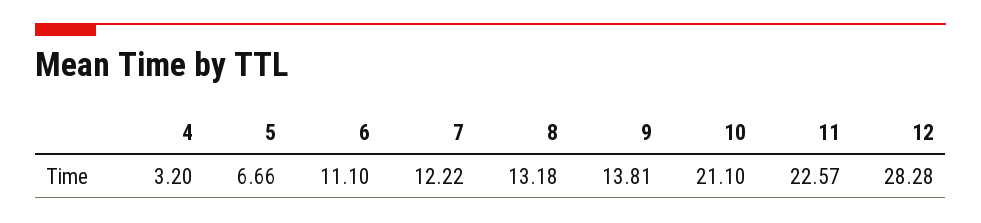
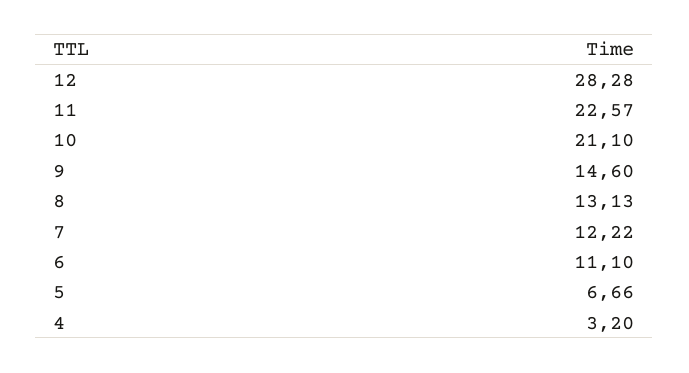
8: 13.18 -> 13.13
9: 13.81 -> 14.6

